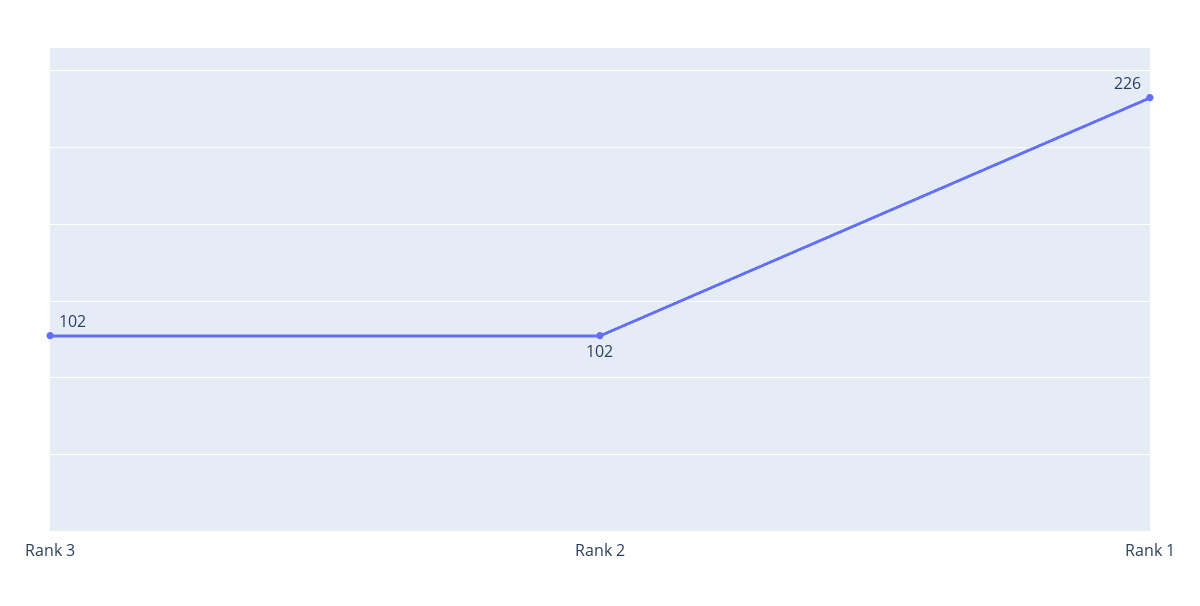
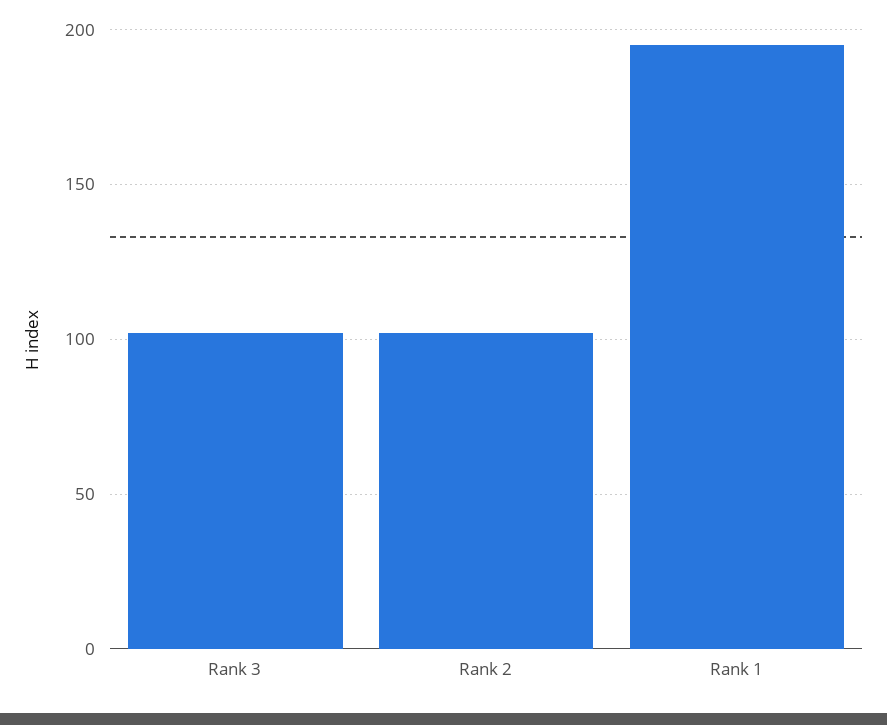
Rank 1: 226 -> 195

